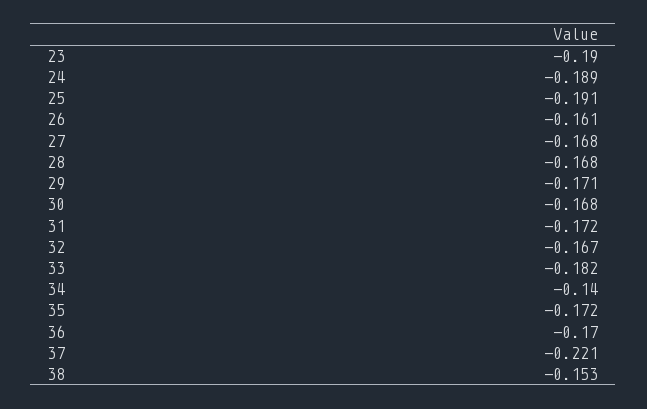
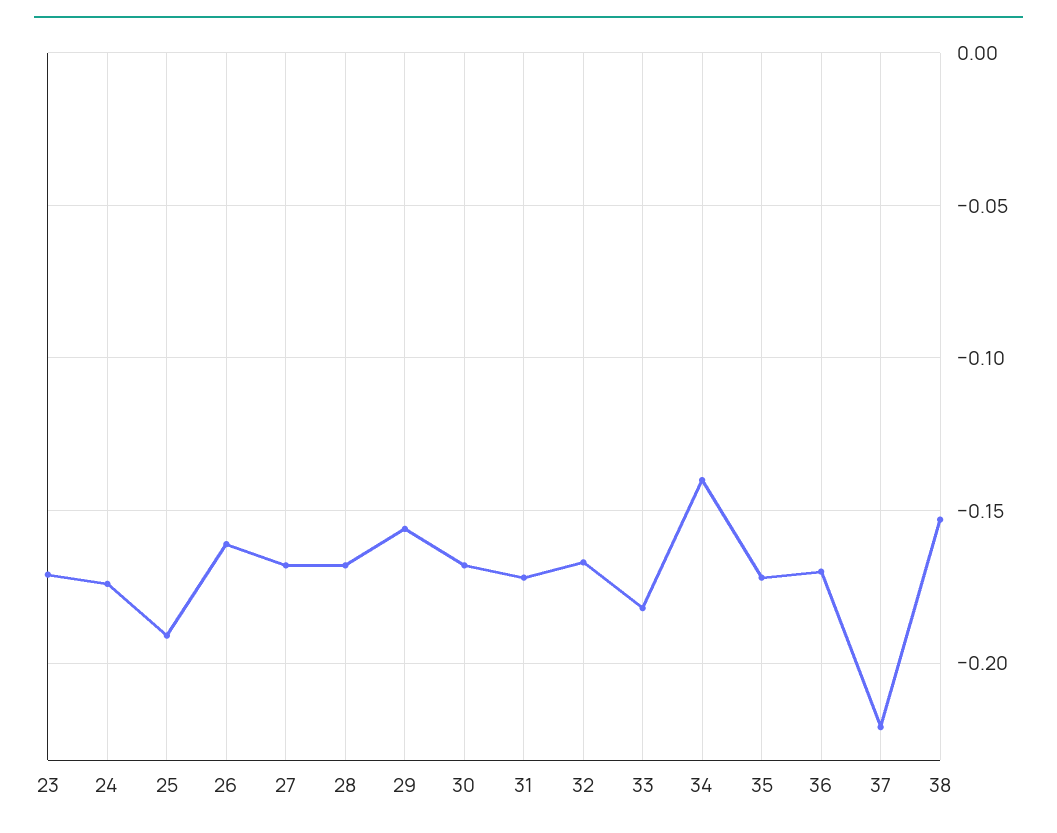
23: -0.19 -> -0.17
24: -0.189 -> -0.175
29: -0.171 -> -0.155

